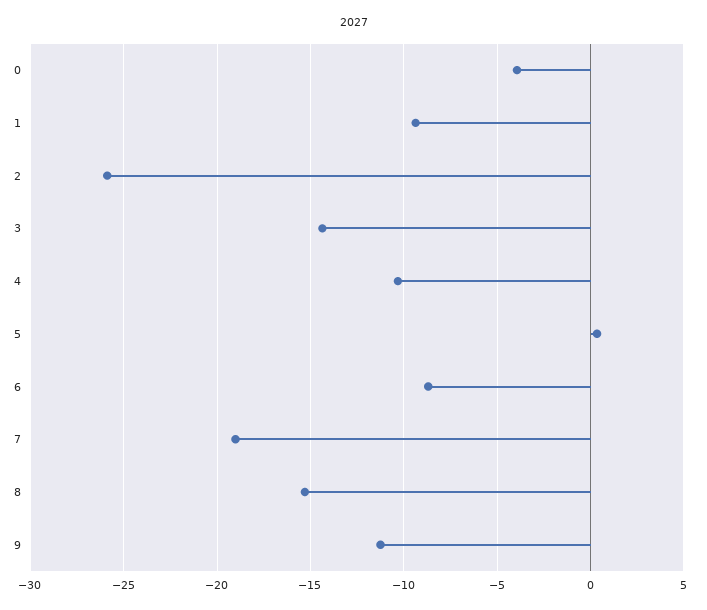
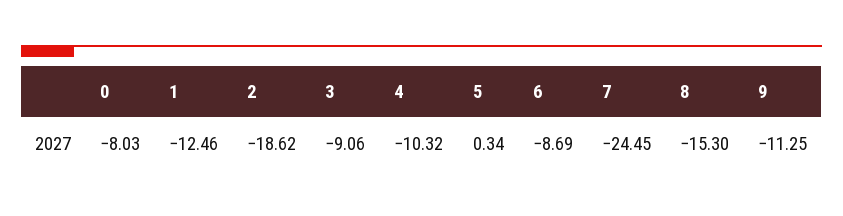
0: -4 -> -8.03
1: -9.5 -> -12.46
2: -26 -> -18.62
3: -14.5 -> -9.06
7: -19 -> -24.45

